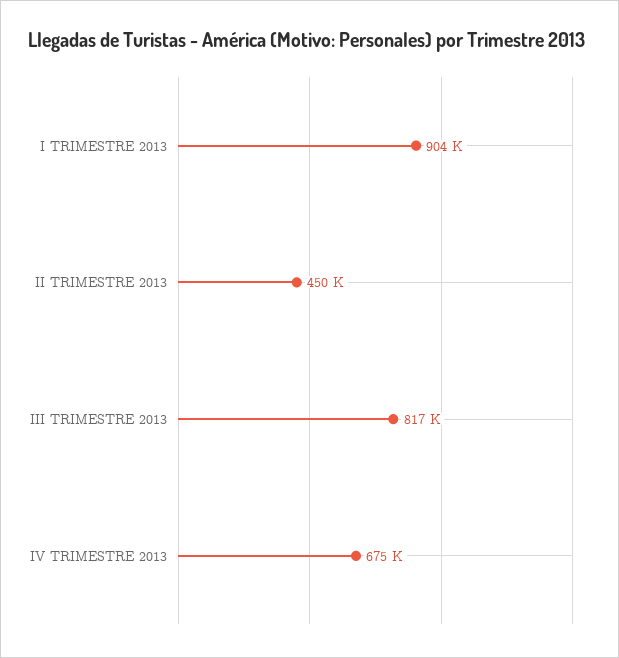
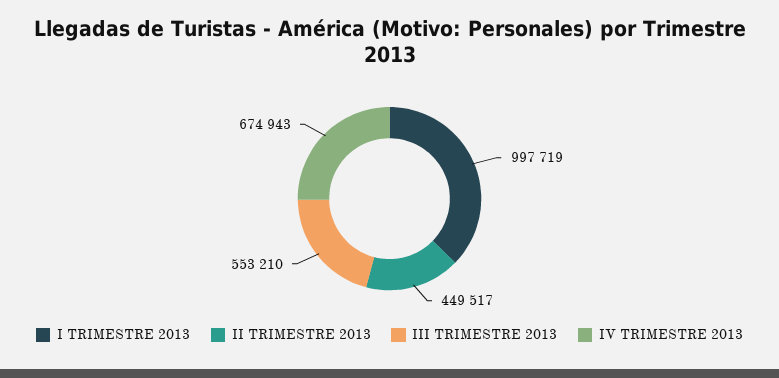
I TRIMESTRE 2013: 904000 -> 997719
III TRIMESTRE 2013: 817000 -> 553210

